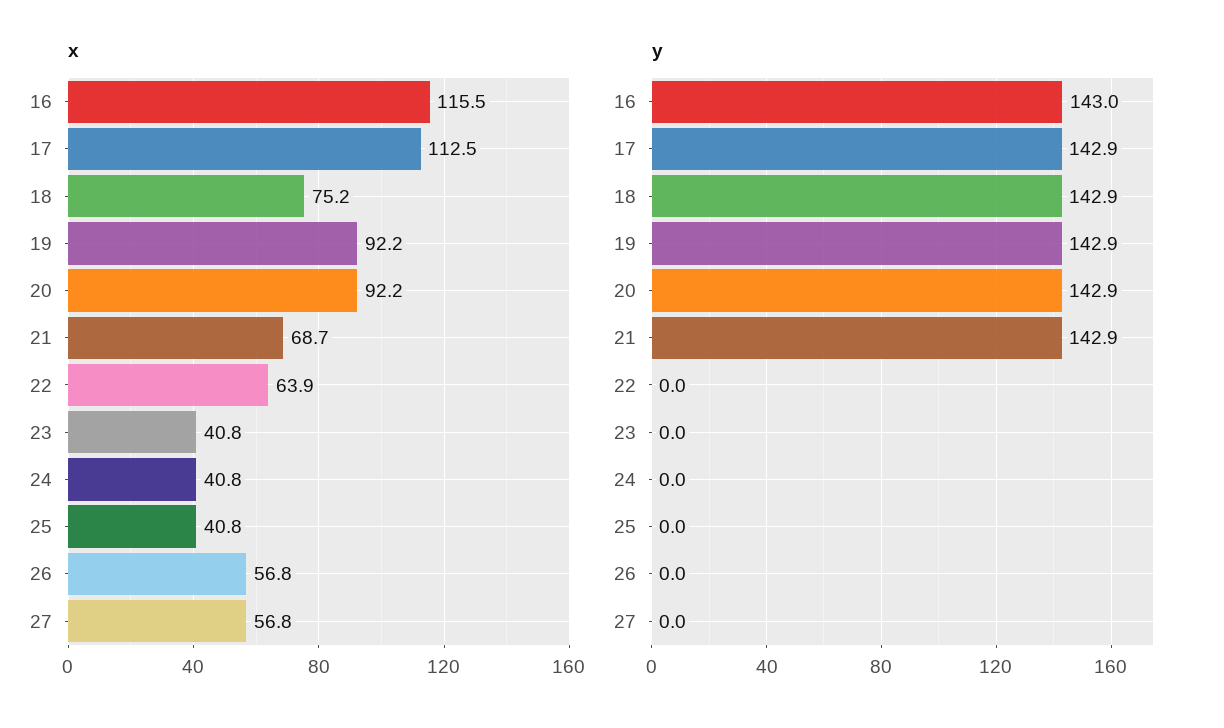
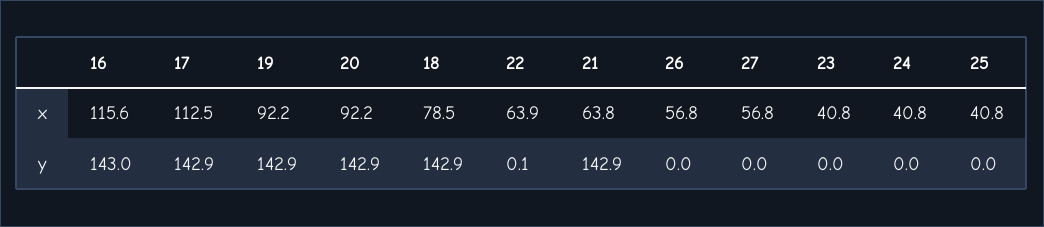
x, 16: 115.5 -> 115.6
x, 18: 75.2 -> 78.5
x, 21: 68.7 -> 63.8
y, 22: 0 -> 0.1

